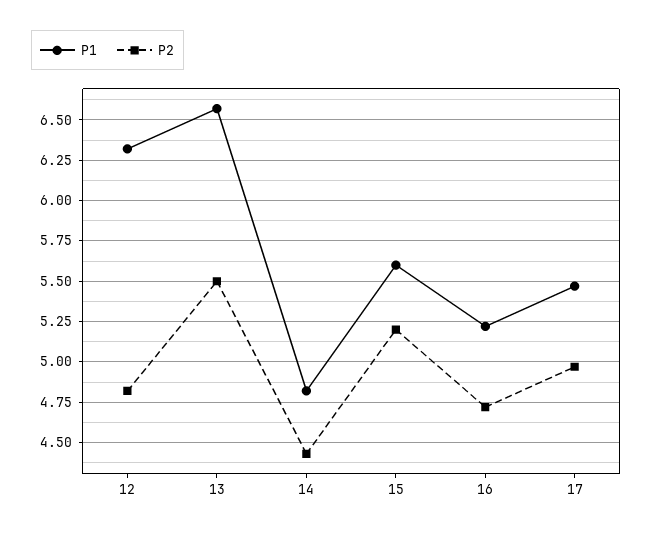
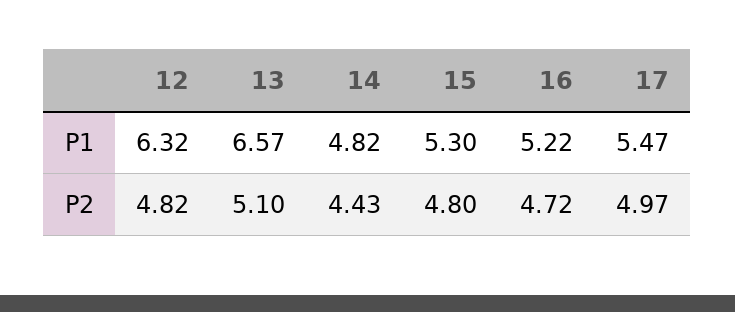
P2, 13: 5.5 -> 5.1
P1, 15: 5.6 -> 5.3
P2, 15: 5.2 -> 4.8

